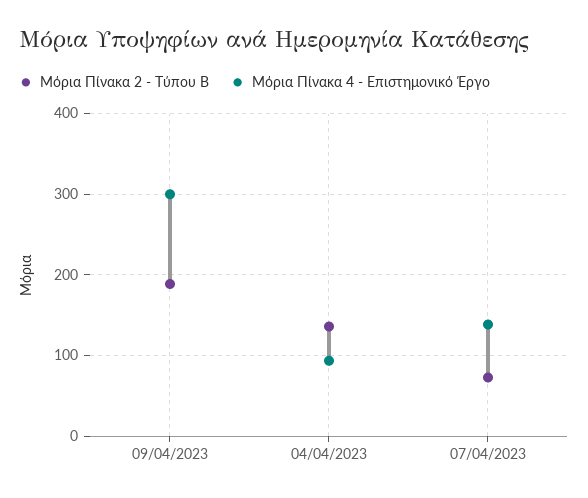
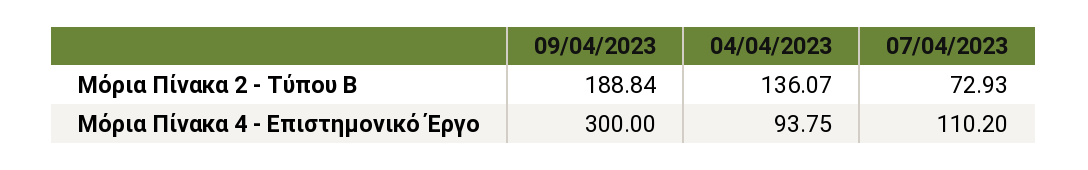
Μόρια Πίνακα 4 - Επιστημονικό Έργο, 07/04/2023: 140 -> 110.2

